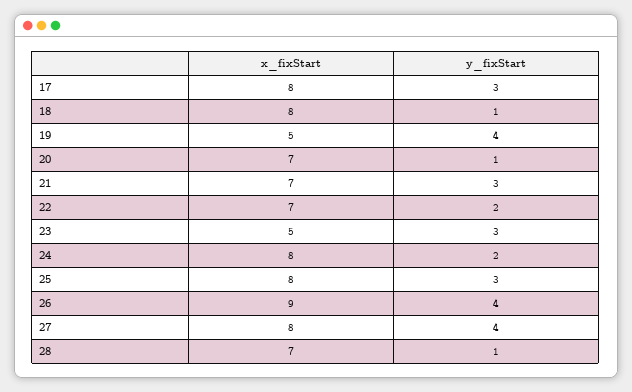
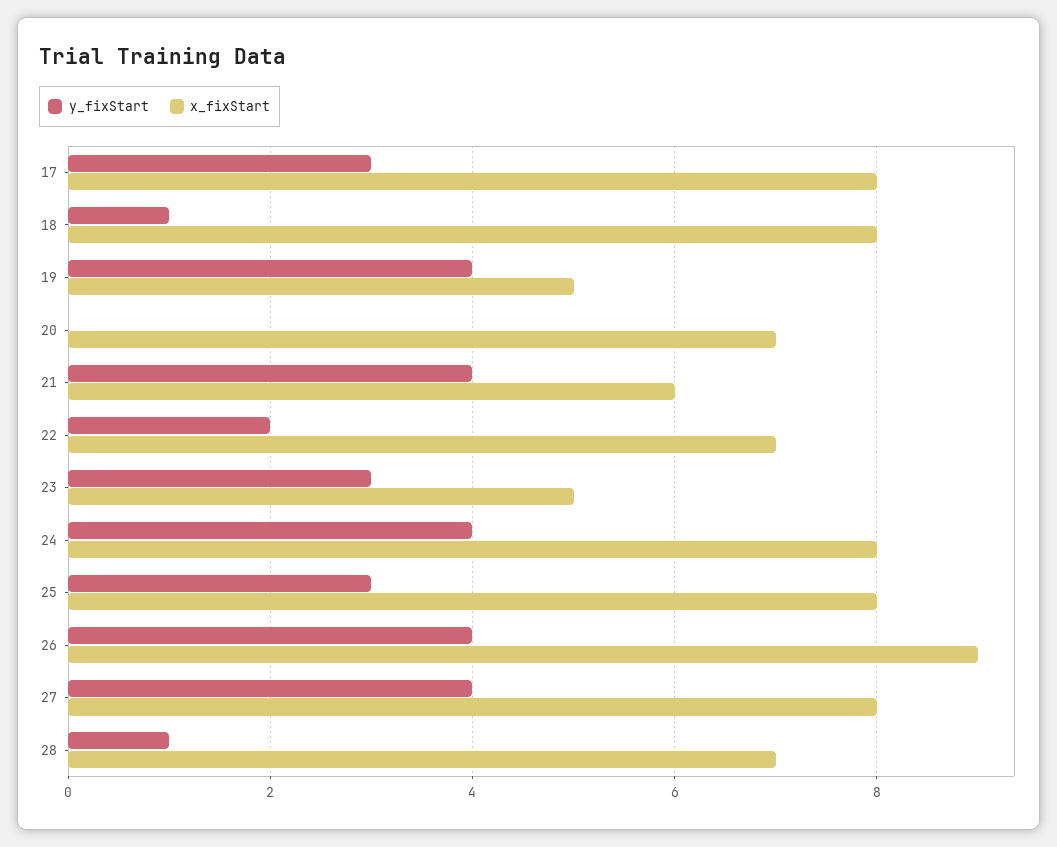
y_fixStart, 20: 1 -> 0
x_fixStart, 21: 7 -> 6
y_fixStart, 21: 3 -> 4
y_fixStart, 24: 2 -> 4

